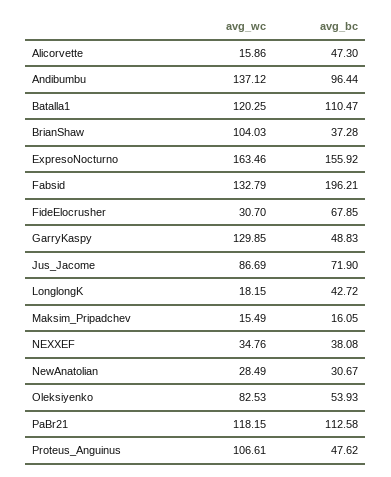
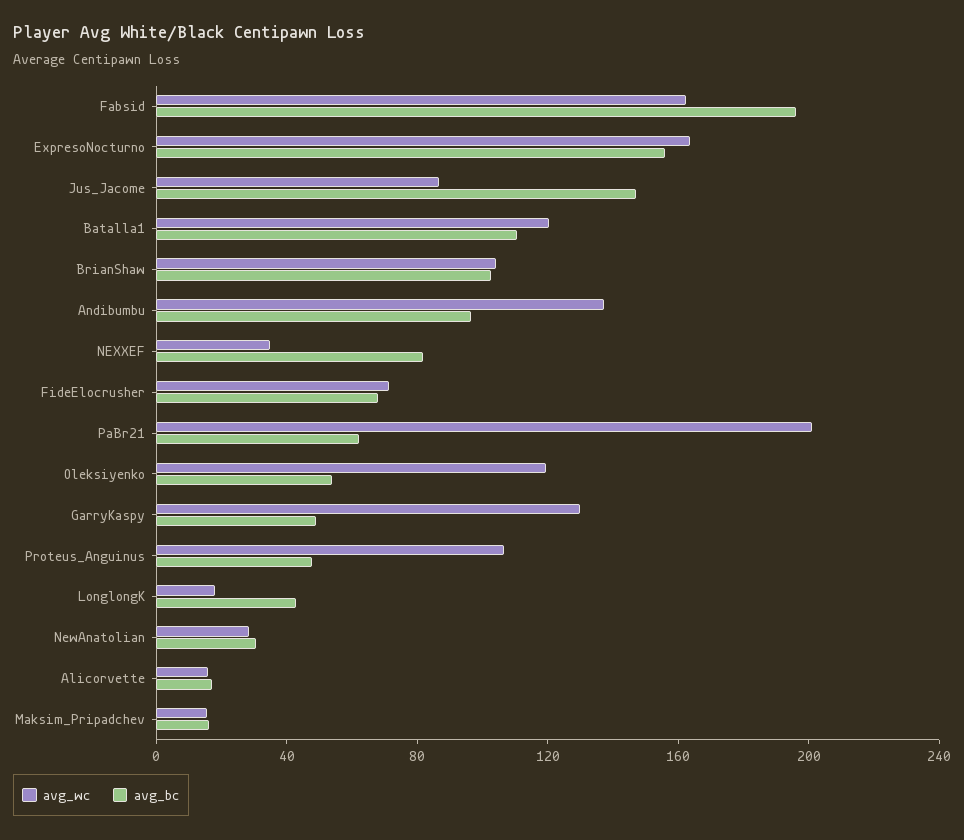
avg_bc, Alicorvette: 47.3 -> 20
avg_bc, BrianShaw: 37.28 -> 100
avg_wc, Fabsid: 132.79 -> 160
avg_wc, FideElocrusher: 30.7 -> 70
avg_bc, Jus_Jacome: 71.9 -> 150
avg_bc, NEXXEF: 38.08 -> 80
avg_wc, Oleksiyenko: 82.53 -> 120
avg_wc, PaBr21: 118.15 -> 200
avg_bc, PaBr21: 112.58 -> 60

